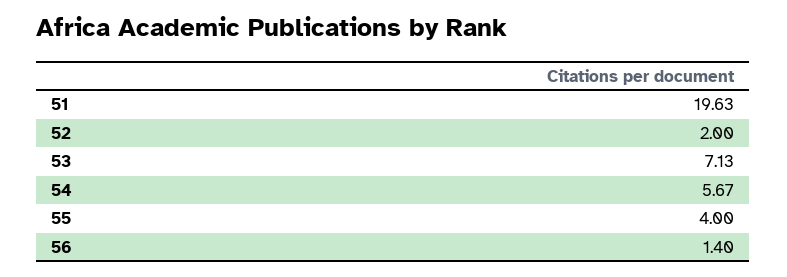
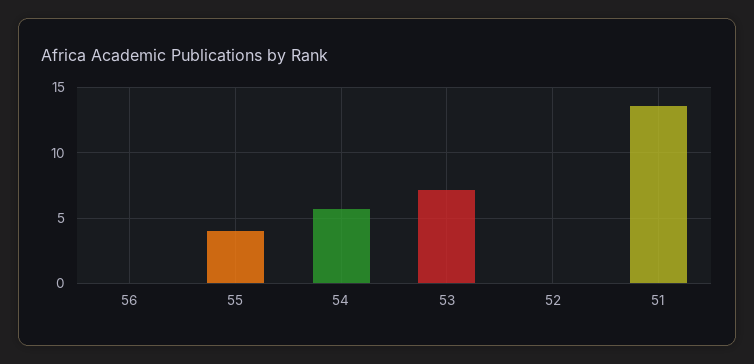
51: 19.63 -> 13.5
52: 2 -> 0
56: 1.4 -> 0

